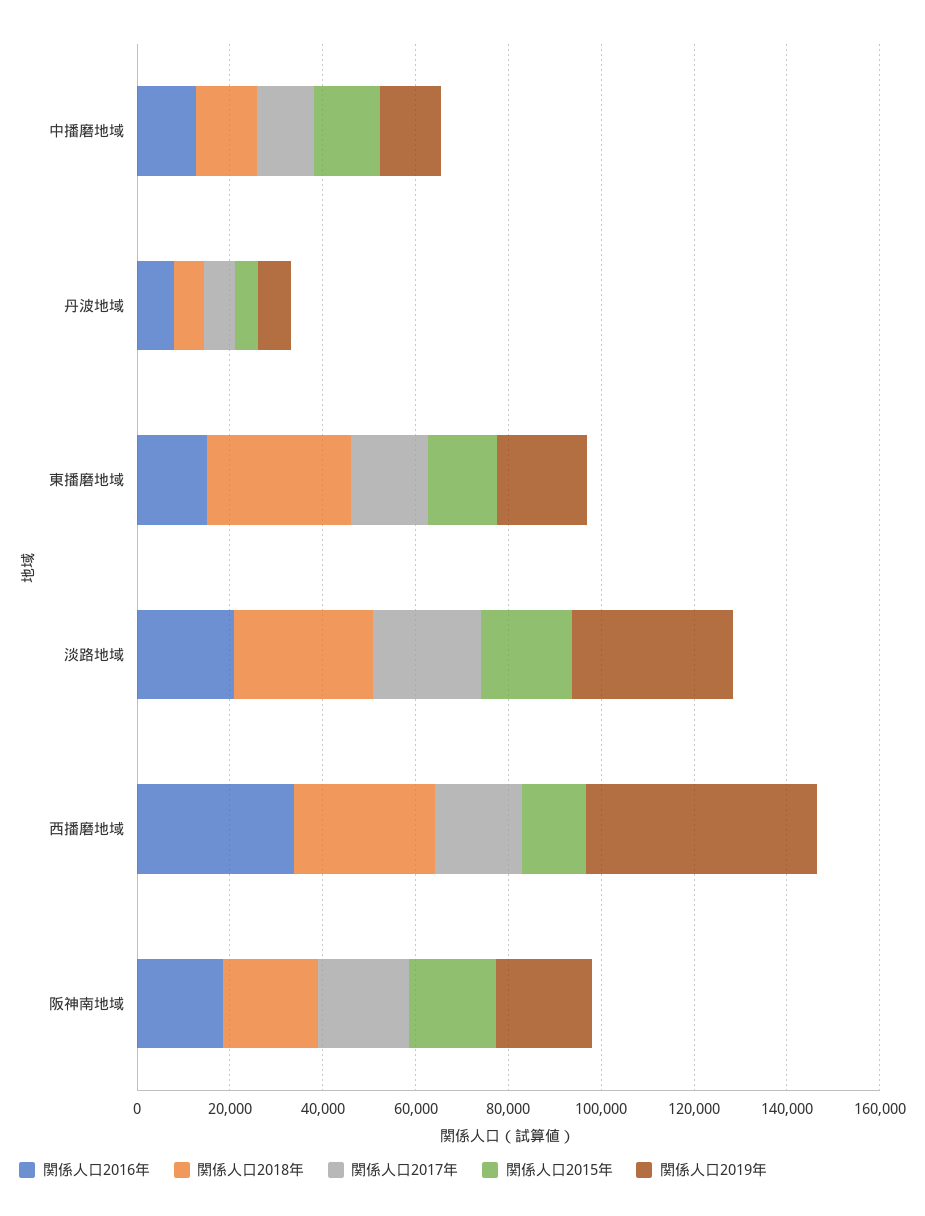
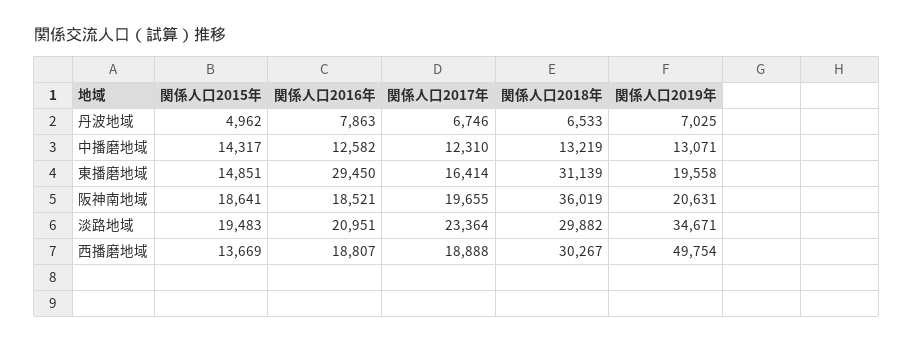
関係人口2016年, 東播磨地域: 15000 -> 29450
関係人口2016年, 西播磨地域: 35000 -> 18807
関係人口2018年, 阪神南地域: 20000 -> 36019

